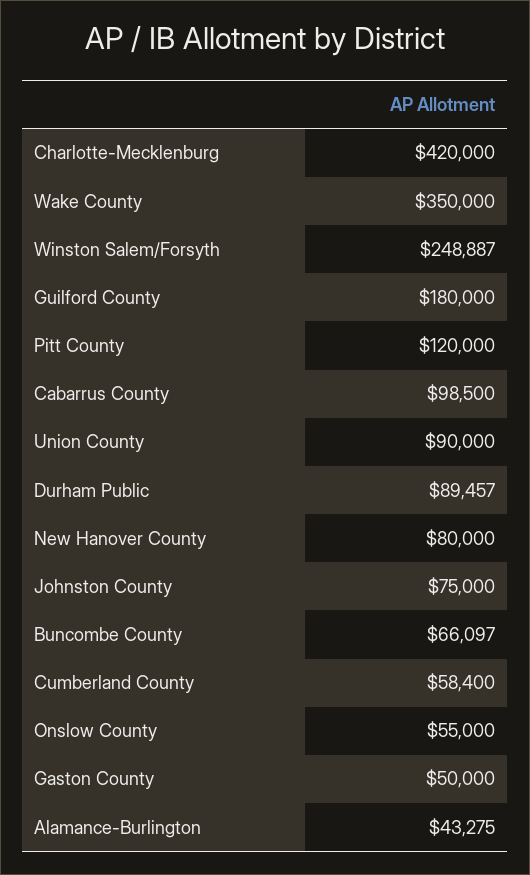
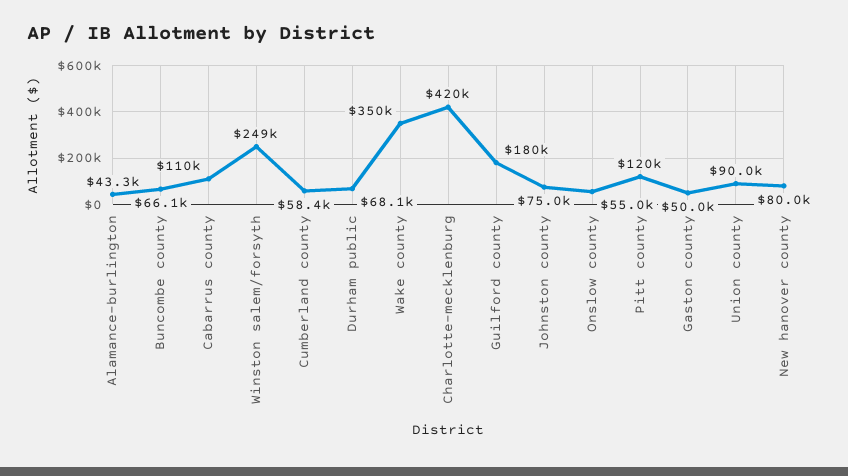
Cabarrus County: 98500 -> 110000
Durham Public: 89457 -> 68100

